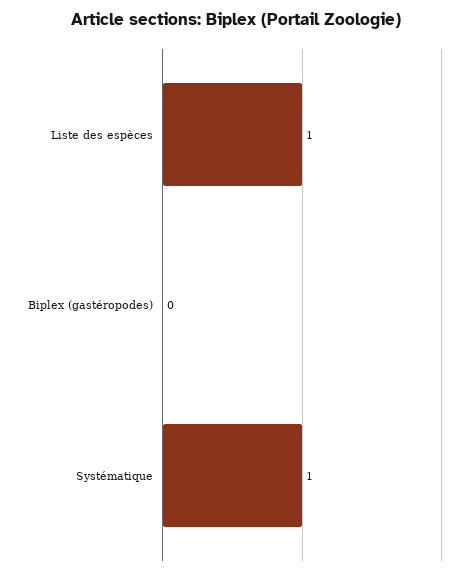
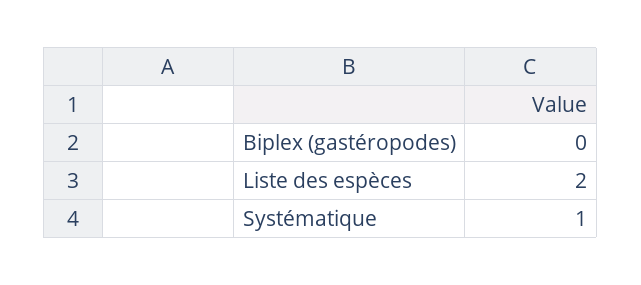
Liste des espèces: 1 -> 2

